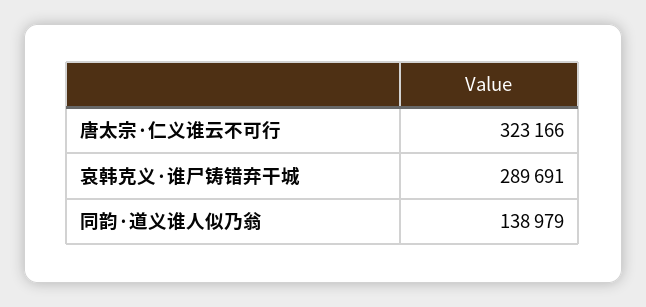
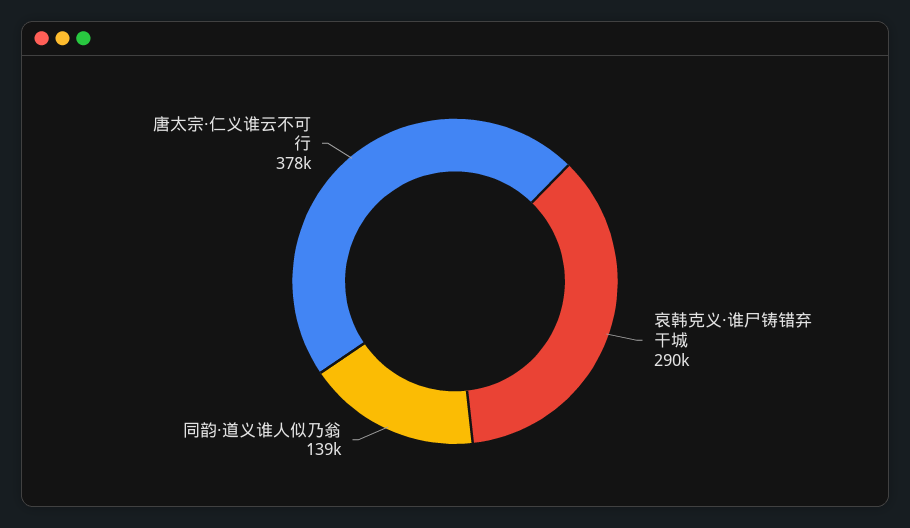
唐太宗·仁义谁云不可行: 323166 -> 378000

